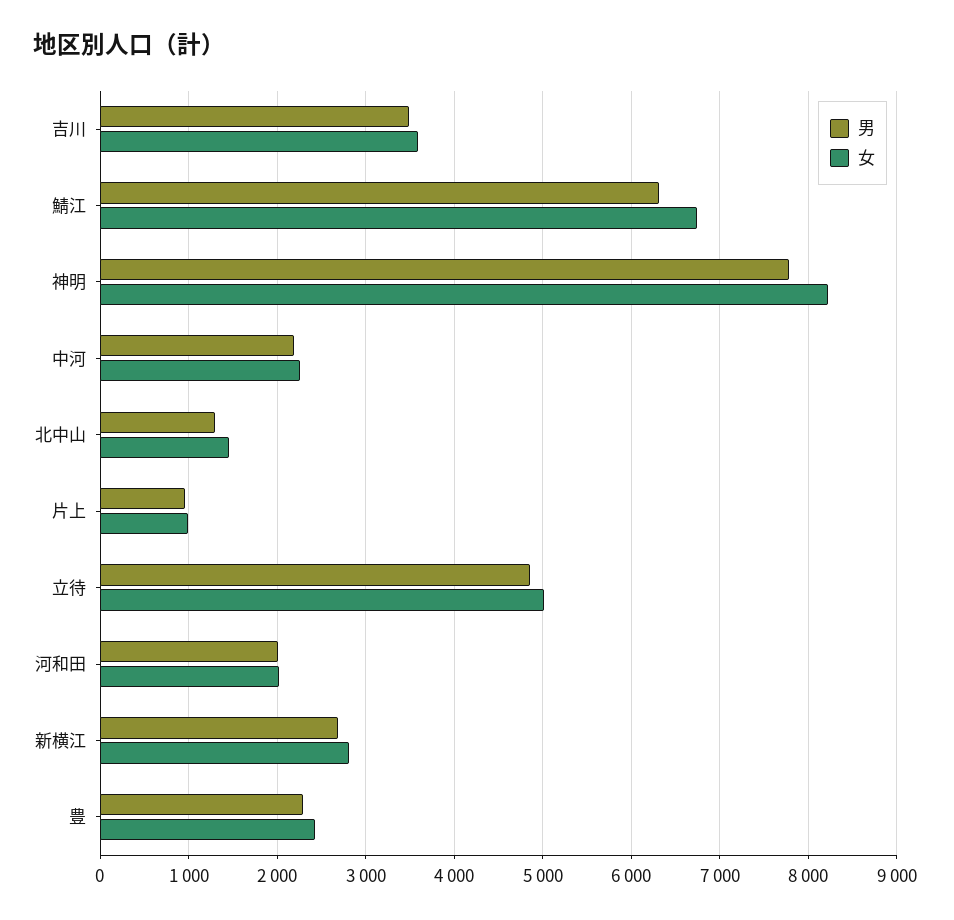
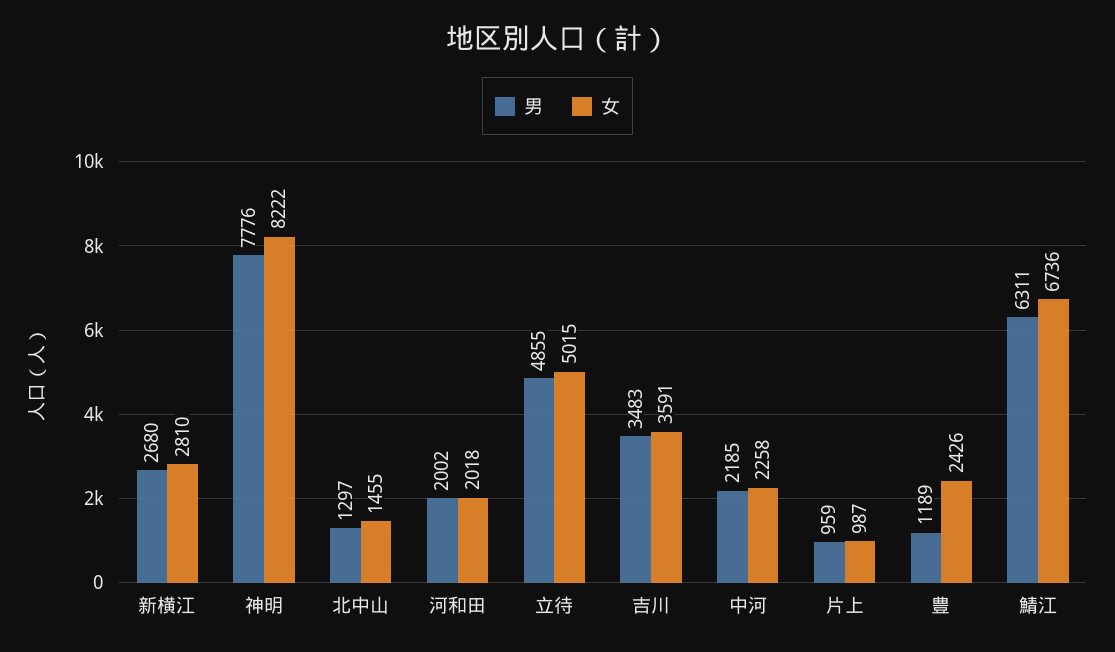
男, 豊: 2300 -> 1189

